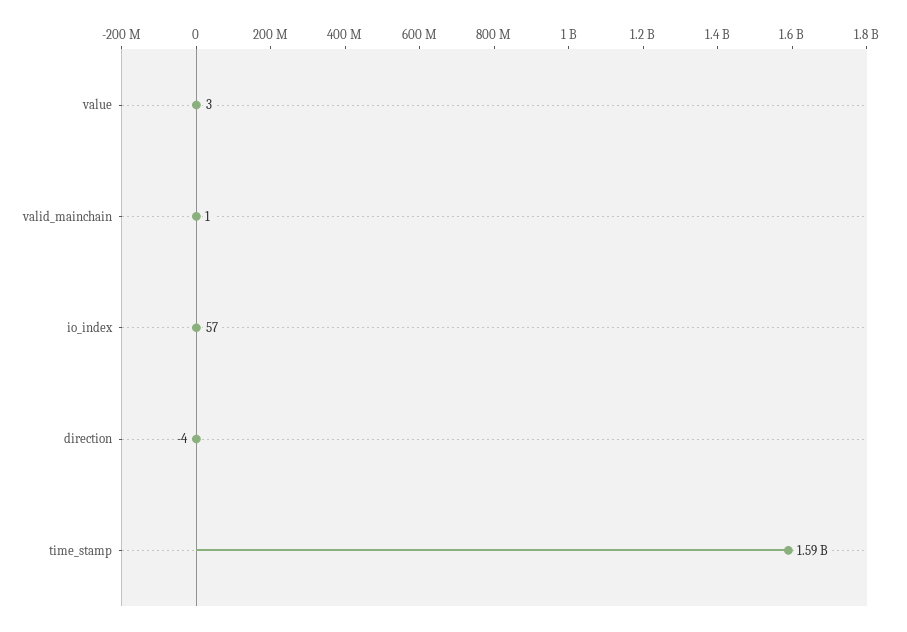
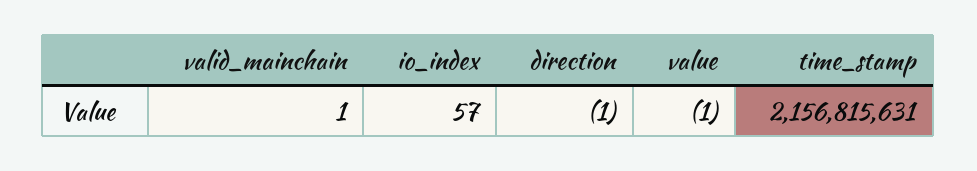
value: 3 -> -1
direction: -4 -> -1
time_stamp: 1590000000 -> 2156815631

